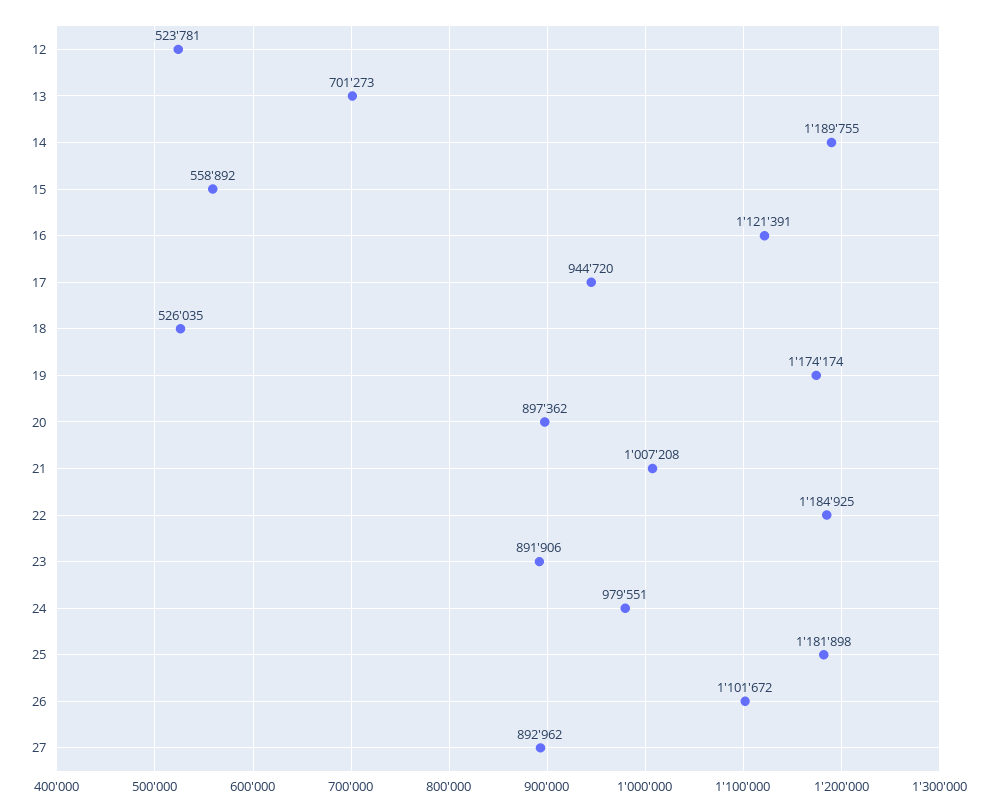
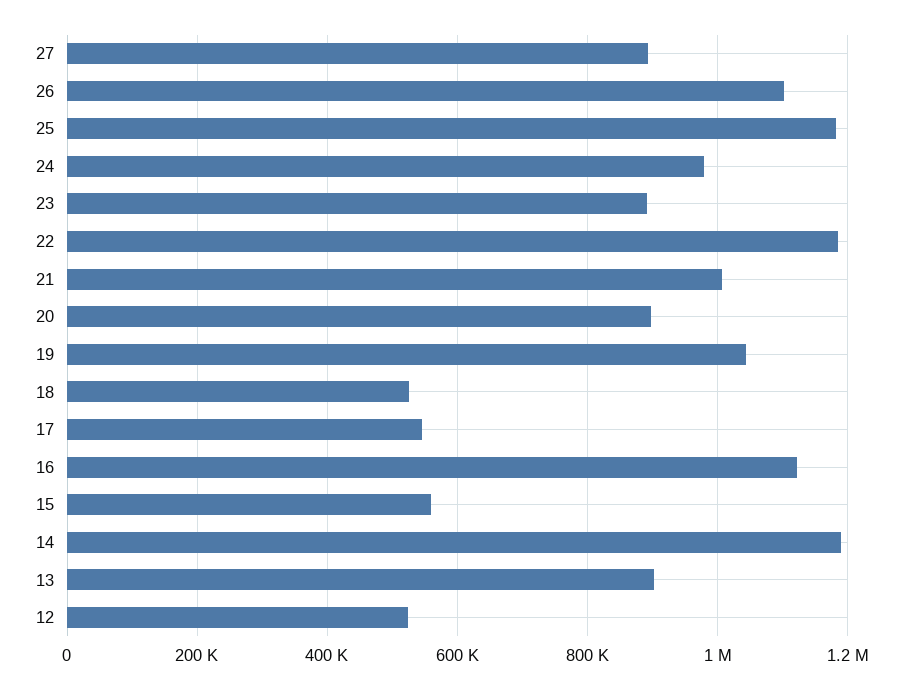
13: 701273 -> 900000
17: 944720 -> 540000
19: 1174174 -> 1040000

